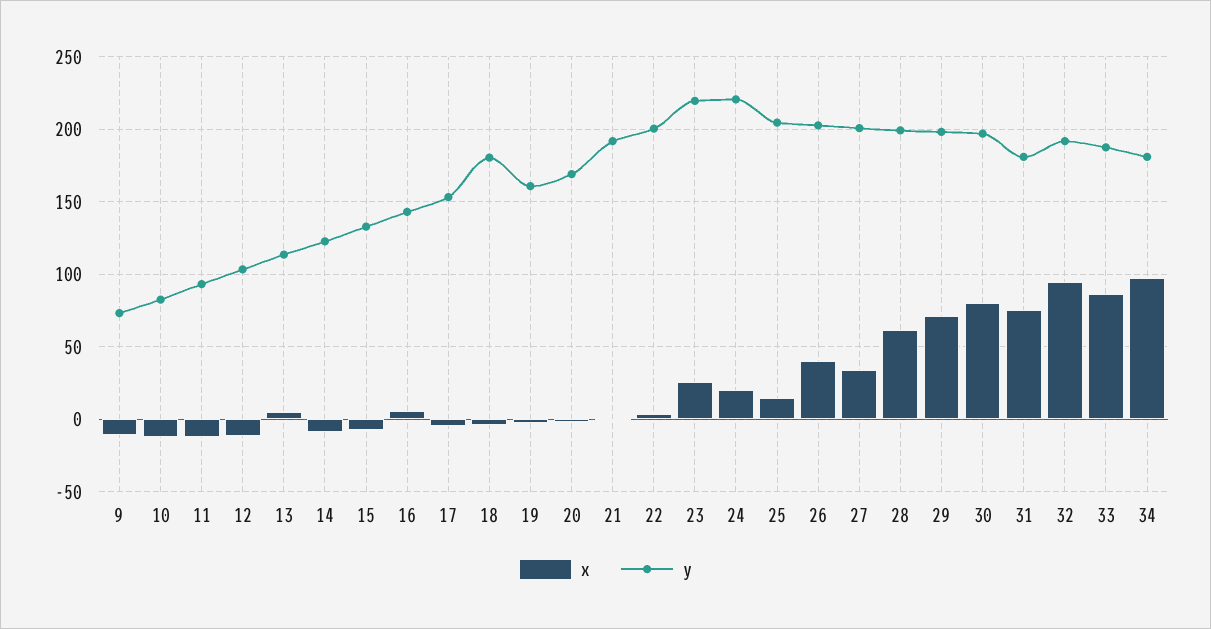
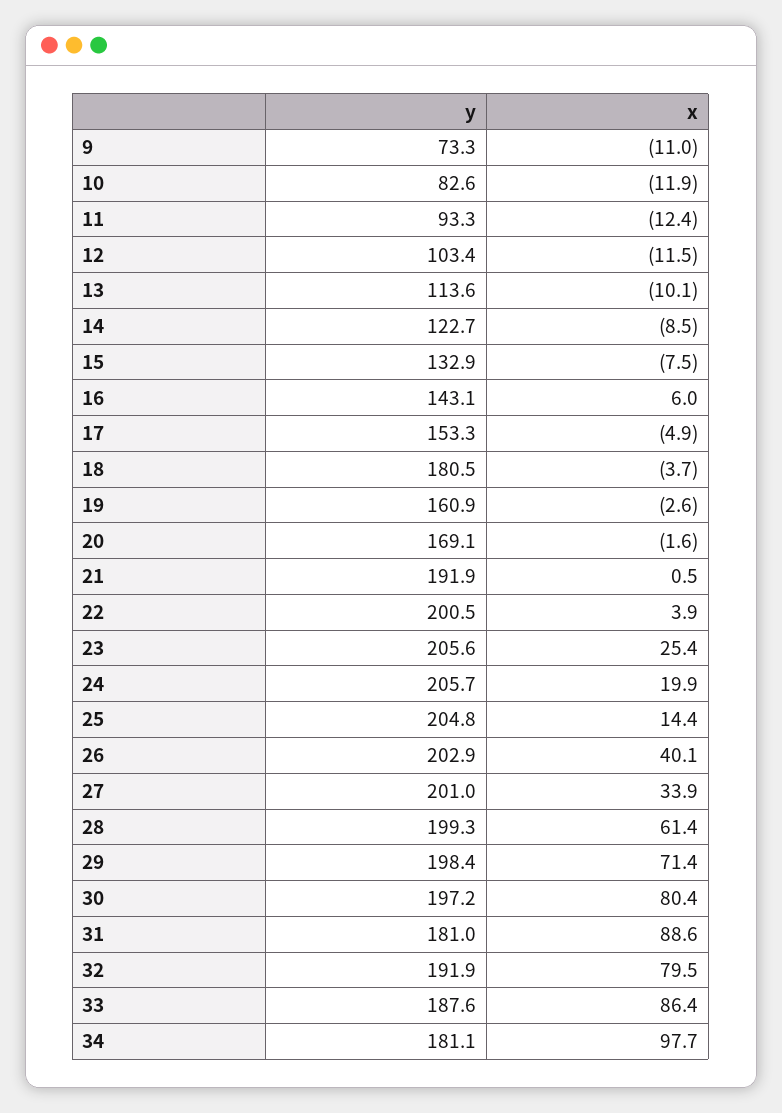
x, 13: 5 -> -10.1
y, 23: 220 -> 205.6
y, 24: 220 -> 205.7
x, 31: 75 -> 88.6
x, 32: 95 -> 79.5

